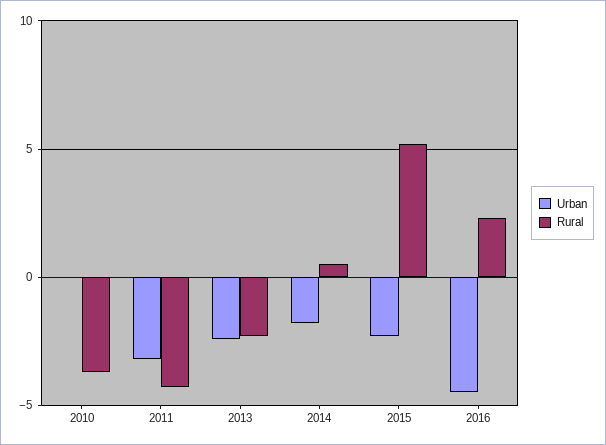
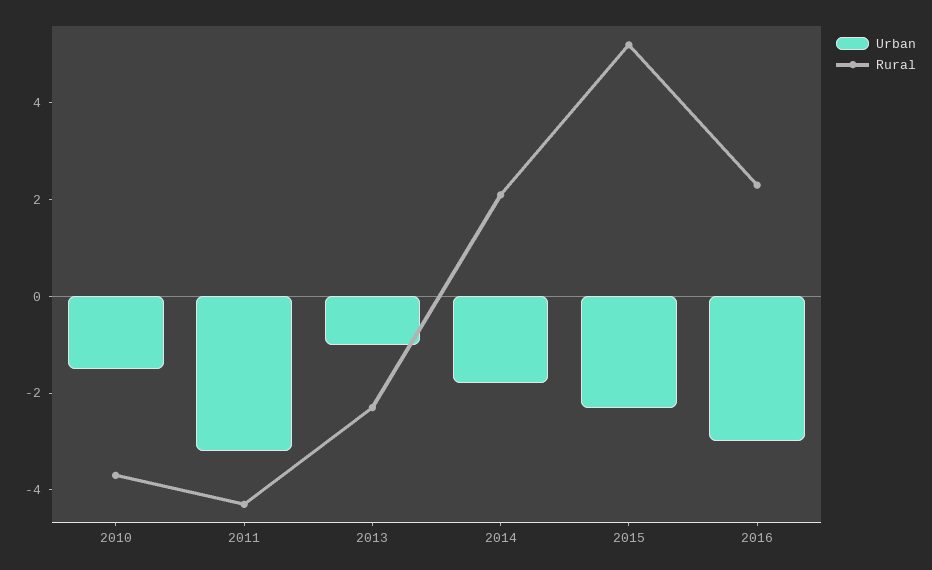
Urban, 2010: 0 -> -1.5
Urban, 2013: -2.5 -> -1
Rural, 2014: 0.5 -> 2
Urban, 2016: -4.5 -> -3

